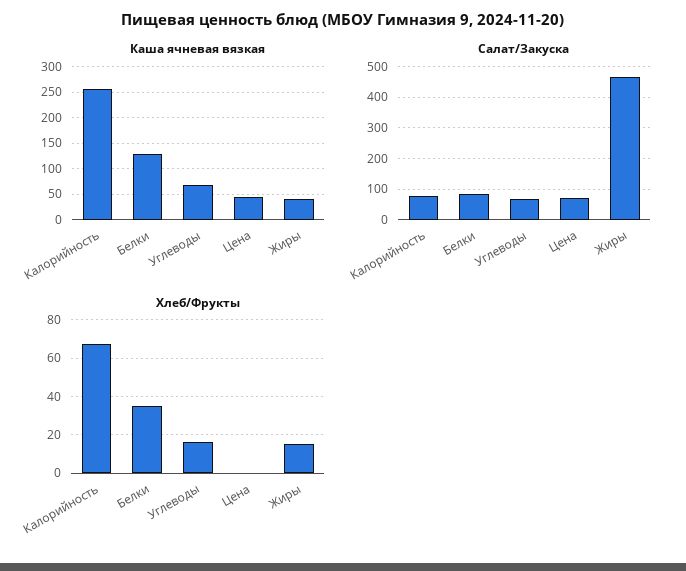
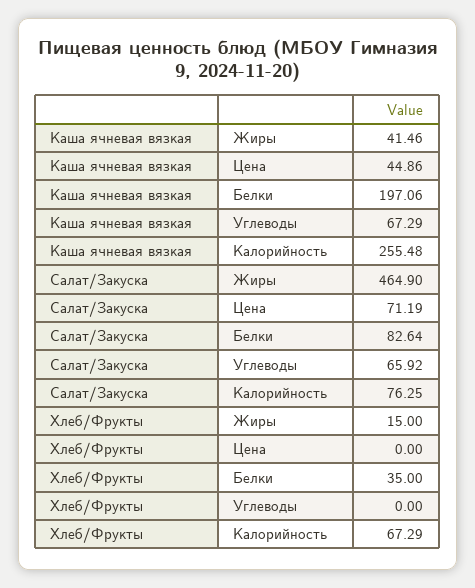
Каша ячневая вязкая, Белки: 125 -> 197.06
Хлеб/Фрукты, Углеводы: 15 -> 0

